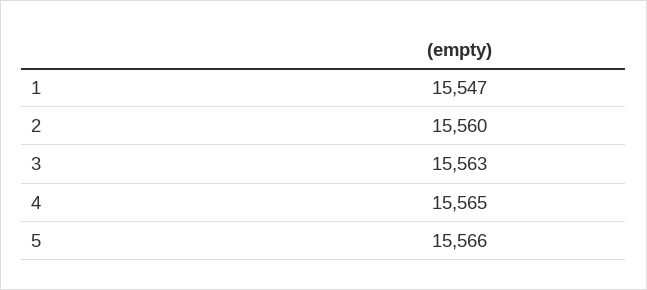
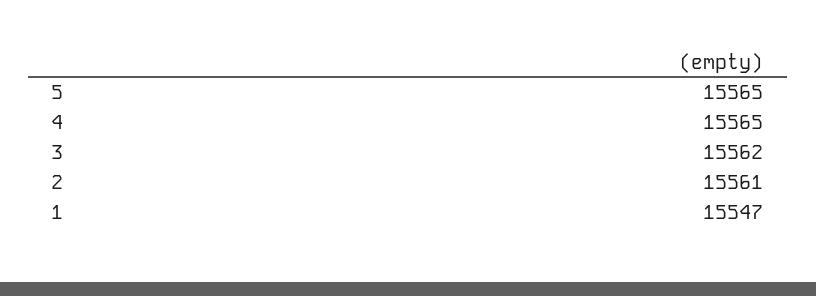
2: 15560 -> 15561
3: 15563 -> 15562
5: 15566 -> 15565

